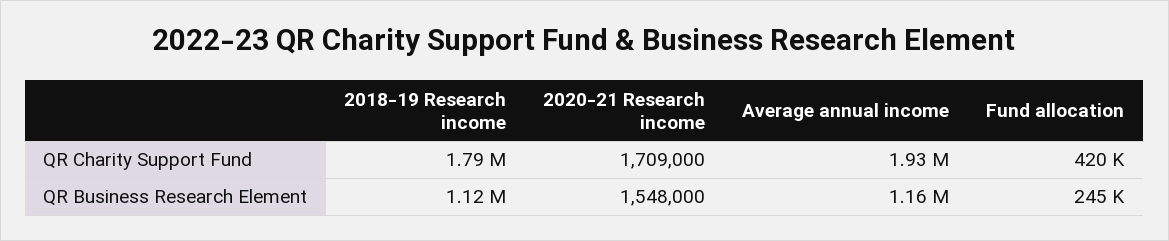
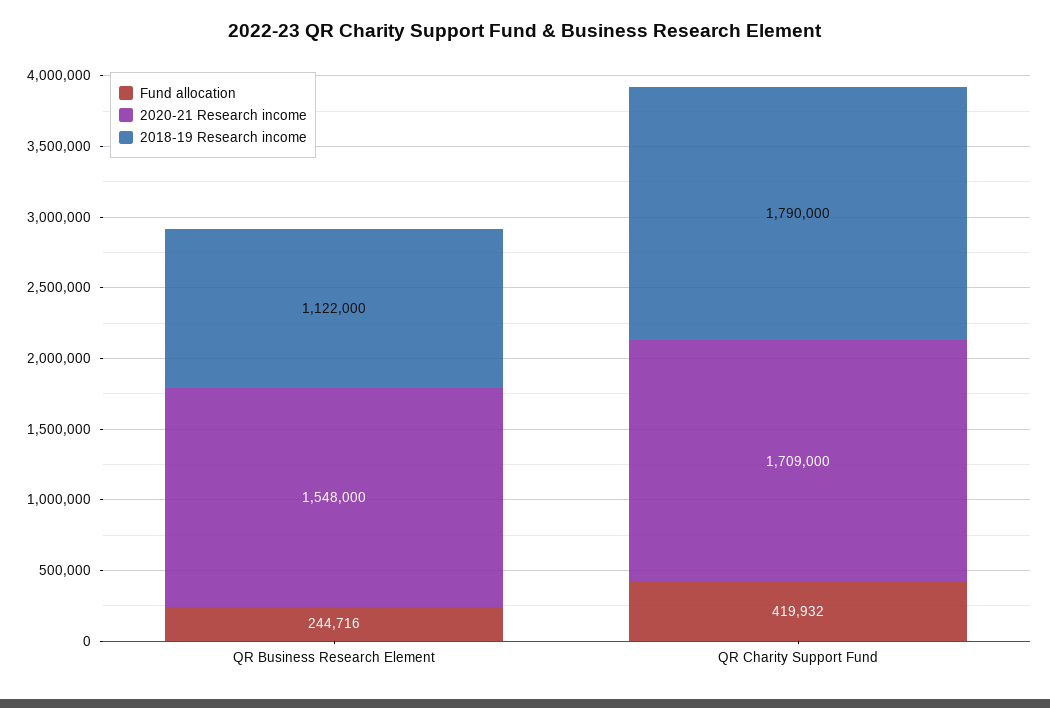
Average annual income, QR Charity Support Fund: 1930000 -> none
Average annual income, QR Business Research Element: 1160000 -> none

